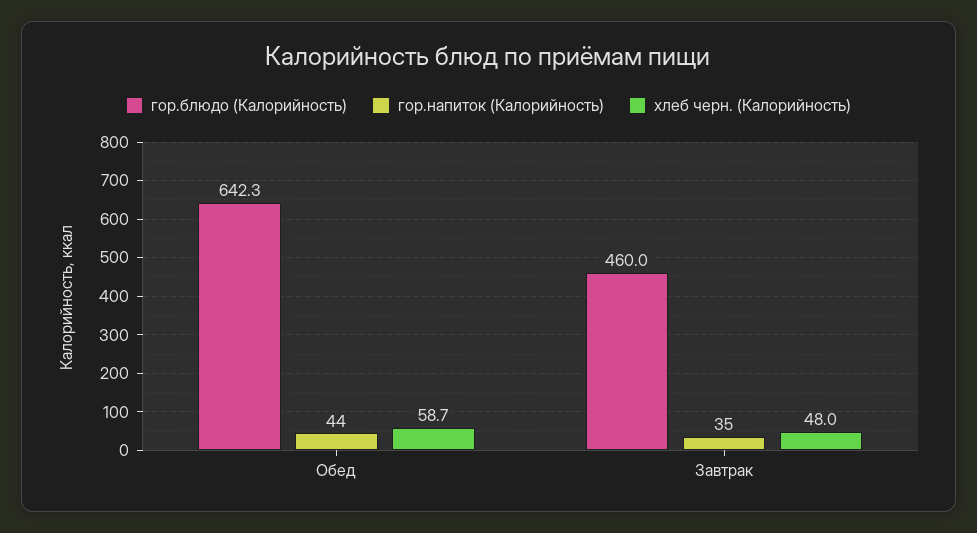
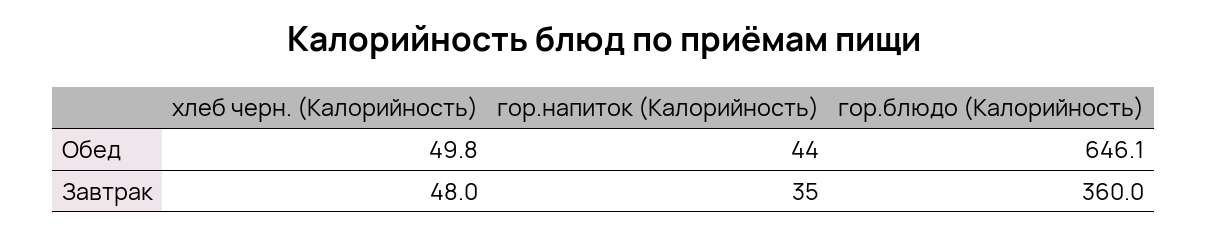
гор.блюдо (Калорийность), Обед: 642.3 -> 646.1
хлеб черн. (Калорийность), Обед: 58.7 -> 49.8
гор.блюдо (Калорийность), Завтрак: 460 -> 360

